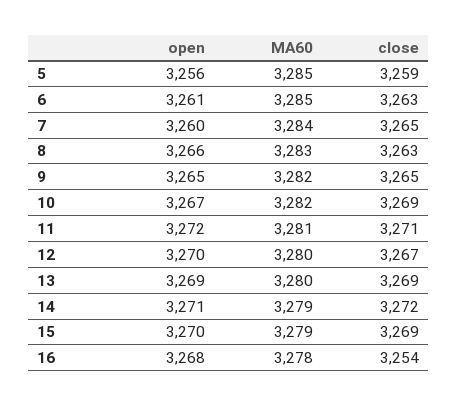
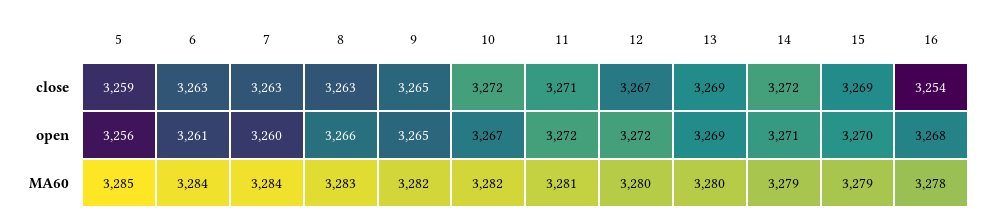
MA60, 6: 3285 -> 3284
close, 7: 3265 -> 3263
close, 10: 3269 -> 3272
open, 12: 3270 -> 3272

